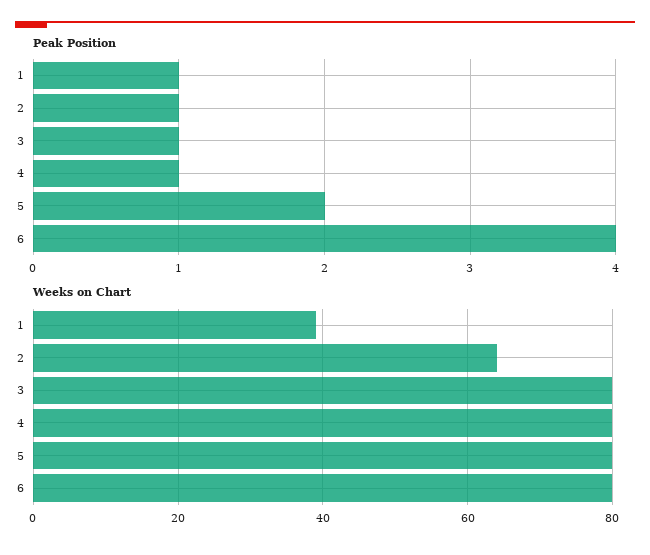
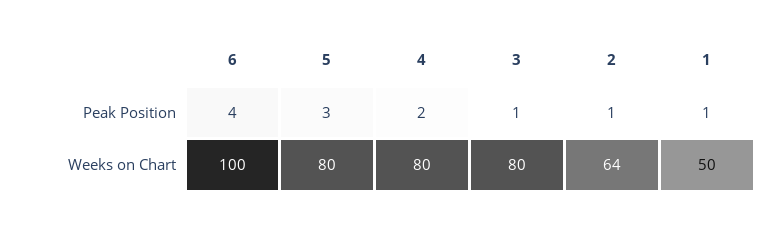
Peak Position, 4: 1 -> 2
Peak Position, 5: 2 -> 3
Weeks on Chart, 1: 40 -> 50
Weeks on Chart, 6: 80 -> 100

